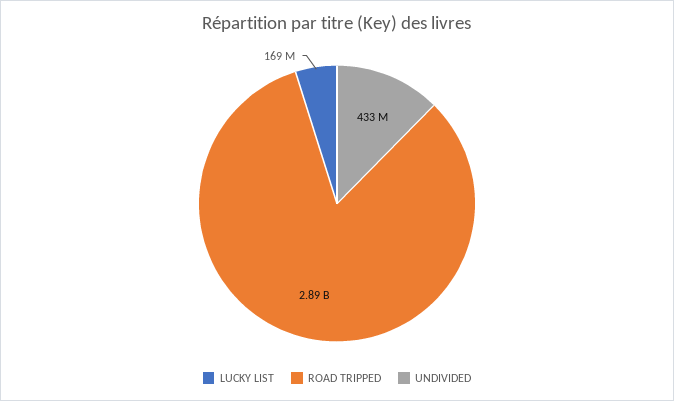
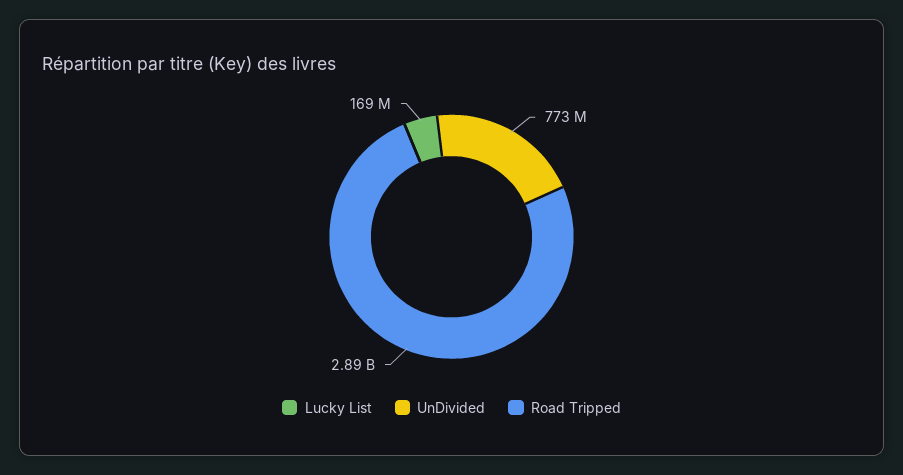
UNDIVIDED: 433000000 -> 773000000

